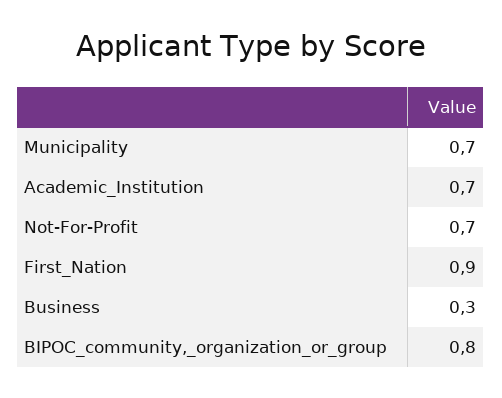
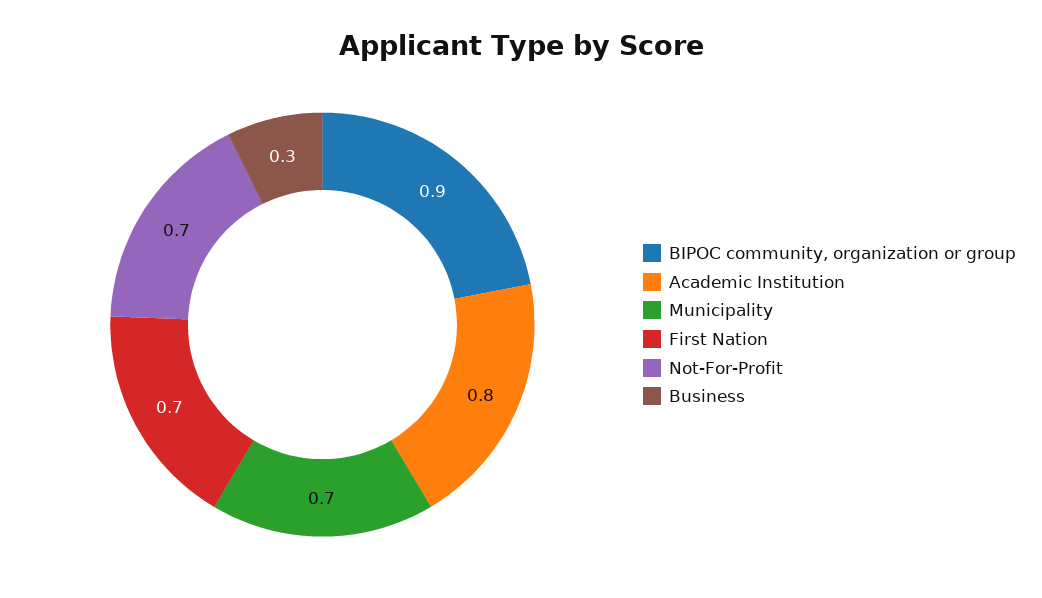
Academic_Institution: 0.7 -> 0.8
First_Nation: 0.9 -> 0.7
BIPOC_community,_organization_or_group: 0.8 -> 0.9

